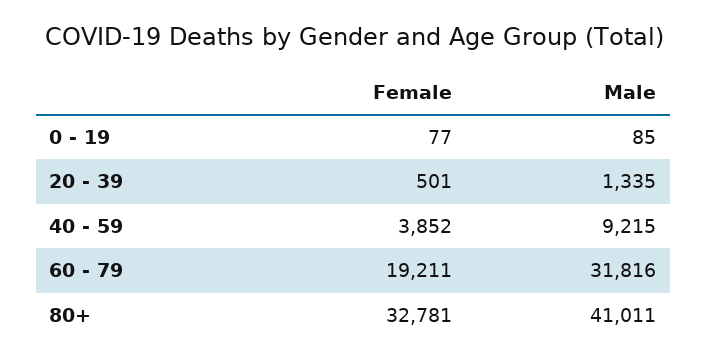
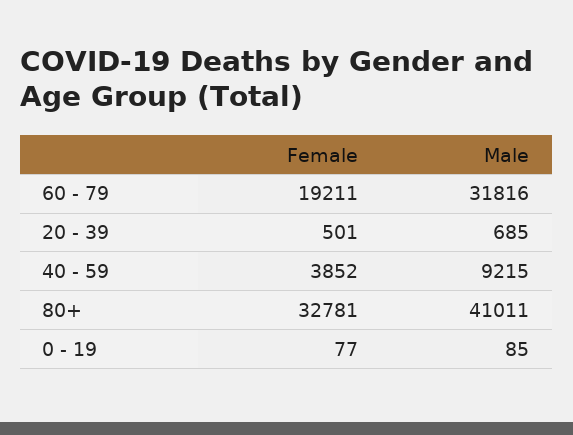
Male, 20 - 39: 1335 -> 685

